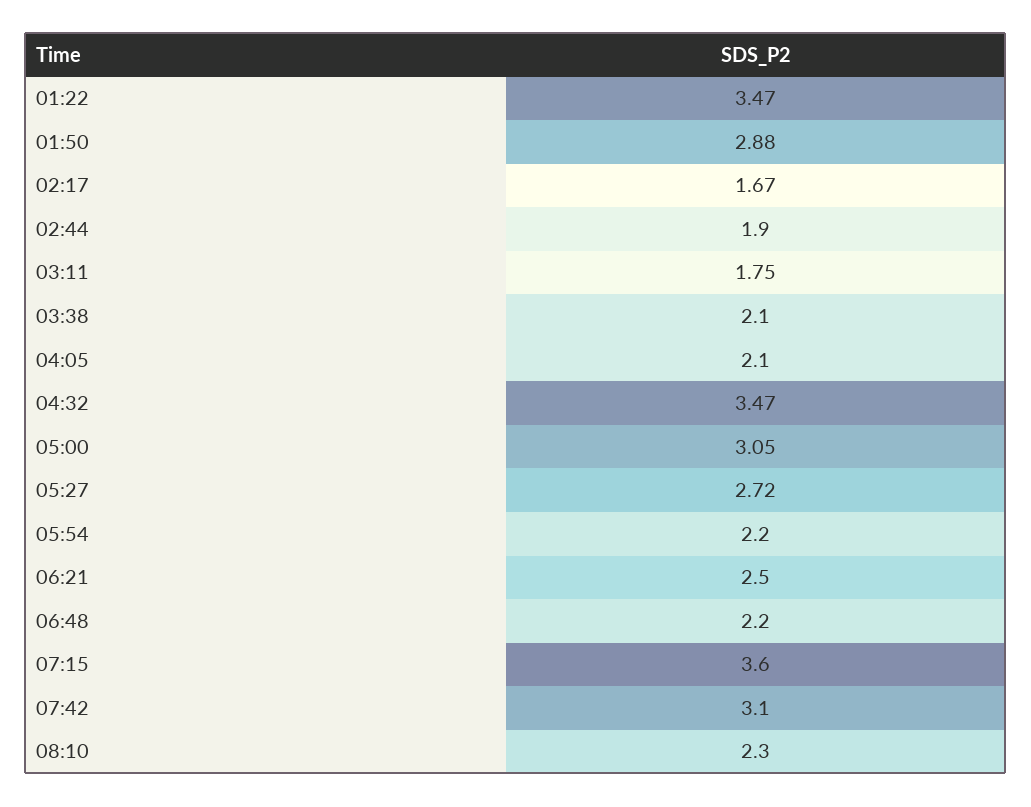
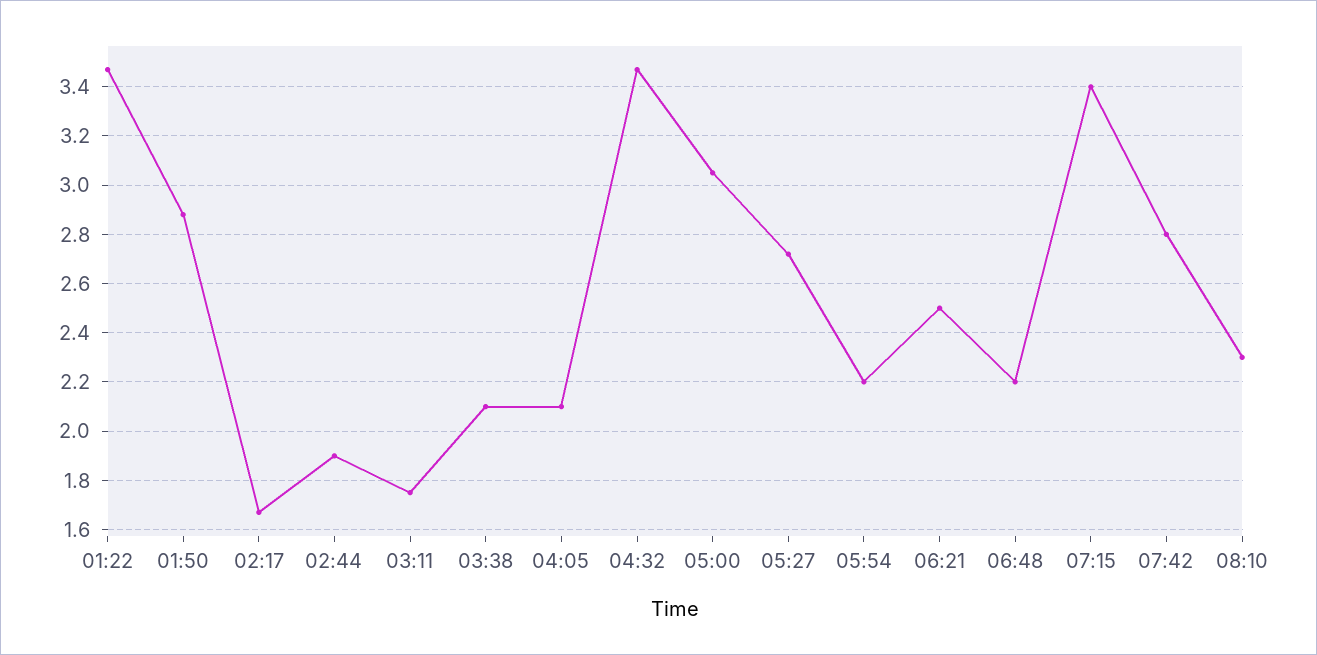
07:15: 3.6 -> 3.4
07:42: 3.1 -> 2.8

